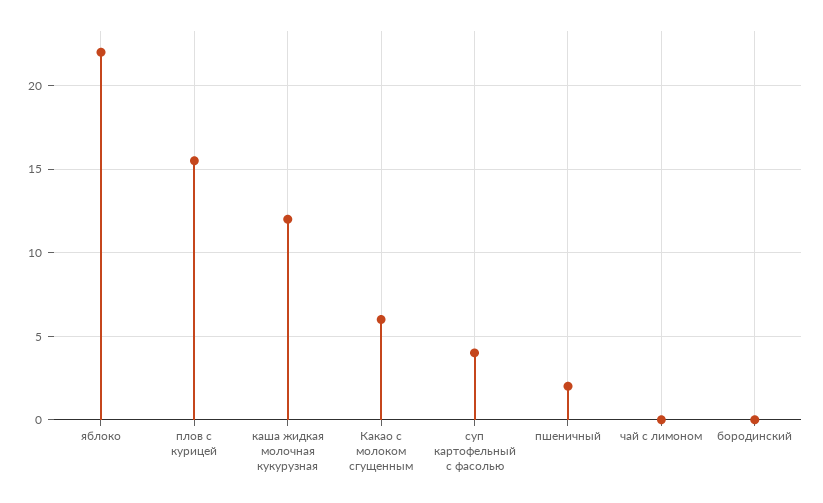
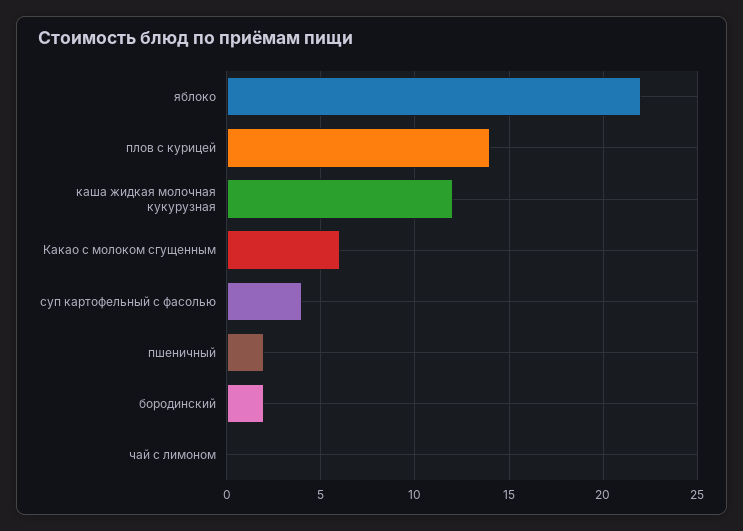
плов с курицей: 15.5 -> 14
бородинский: 0 -> 2

